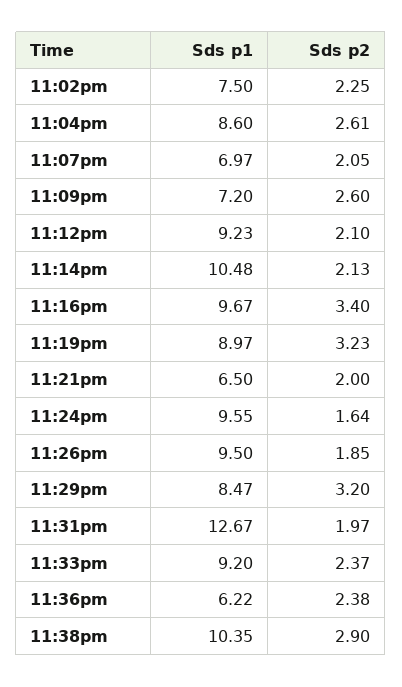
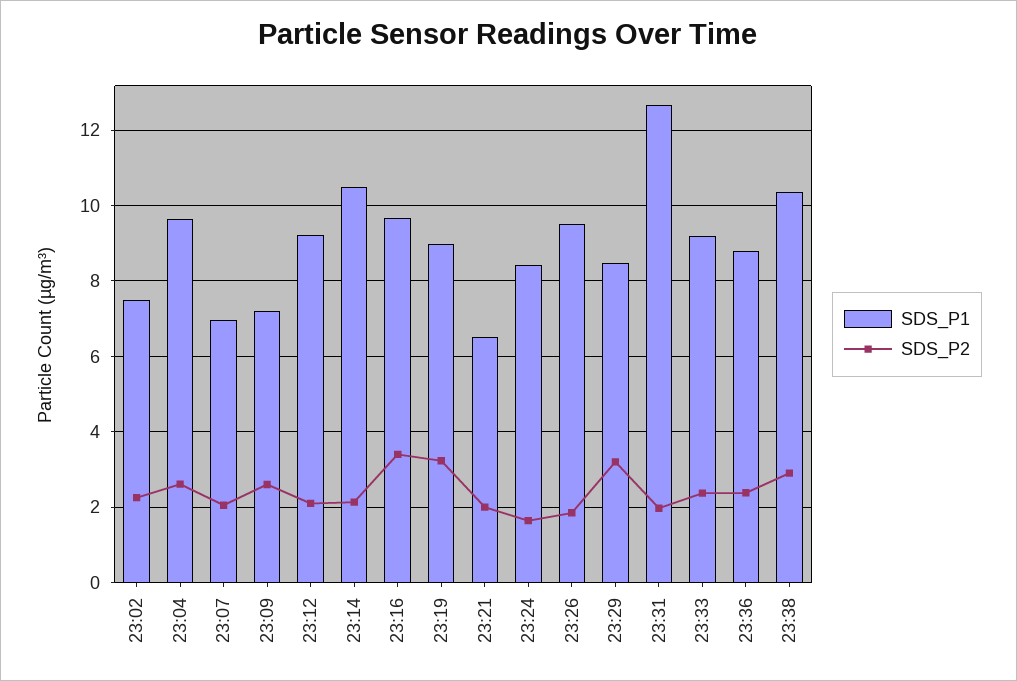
Sds p1, 11:04pm: 8.6 -> 9.6
Sds p1, 11:24pm: 9.55 -> 8.4
Sds p1, 11:36pm: 6.22 -> 8.8

